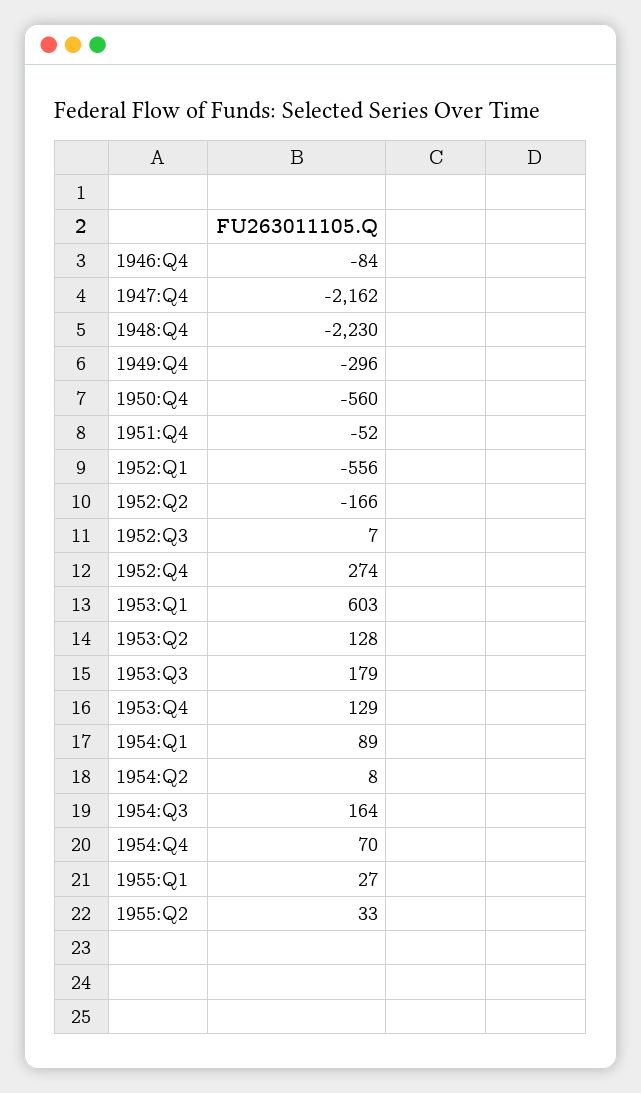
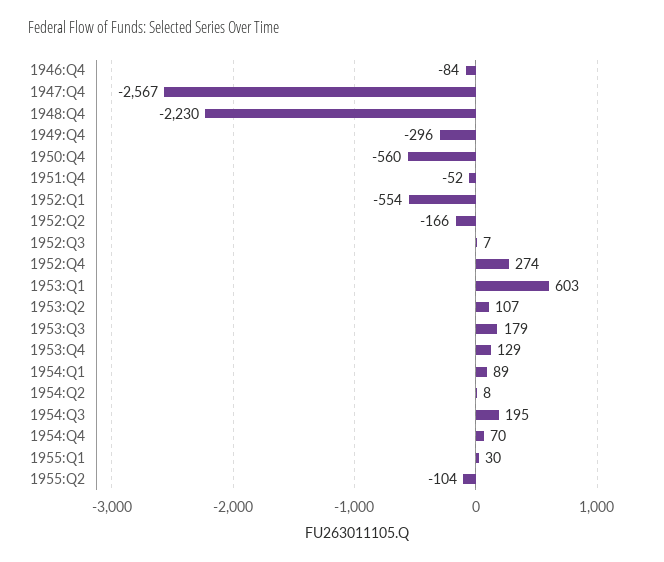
1947:Q4: -2162 -> -2567
1952:Q1: -556 -> -554
1953:Q2: 128 -> 107
1954:Q3: 164 -> 195
1955:Q1: 27 -> 30
1955:Q2: 33 -> -104

